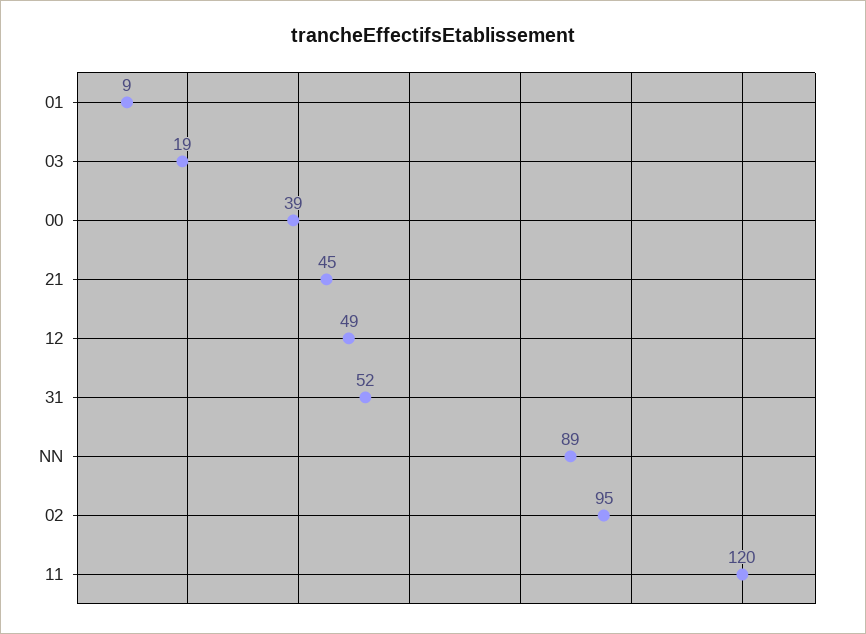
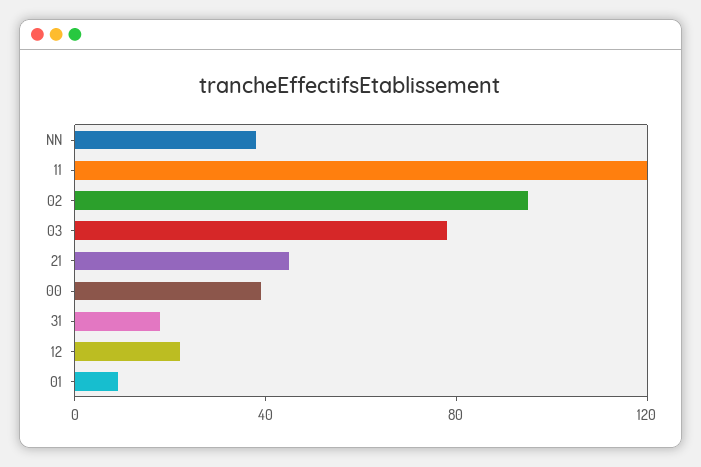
03: 19 -> 80
12: 49 -> 20
31: 52 -> 20
NN: 89 -> 40

